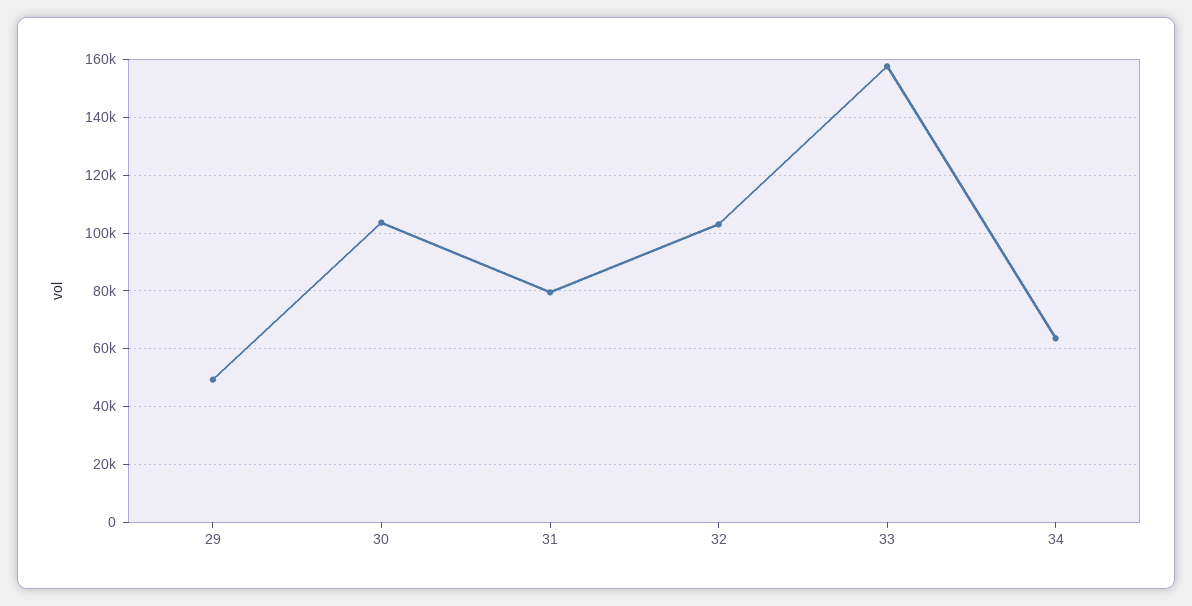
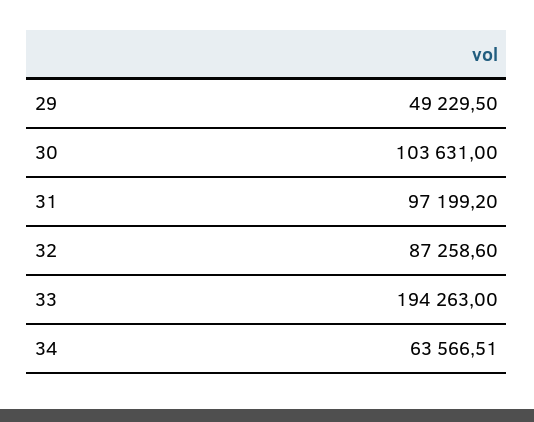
31: 80000 -> 97199.2
32: 102500 -> 87258.6
33: 157500 -> 194263

